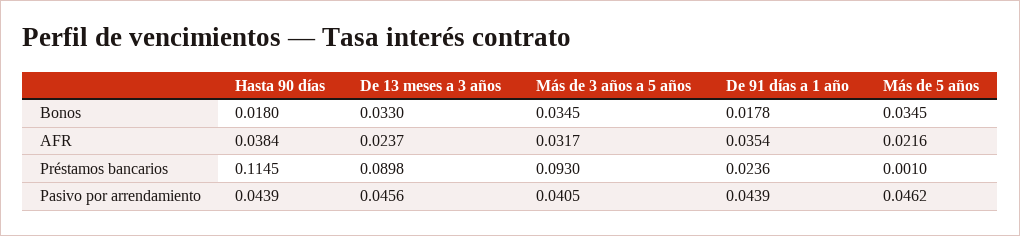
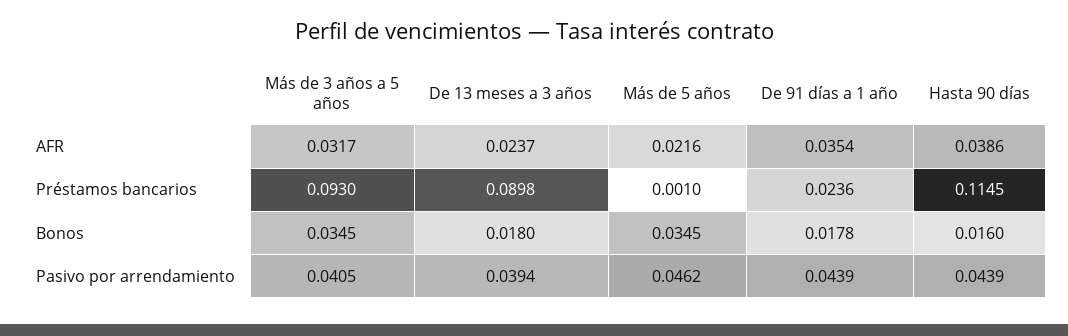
Hasta 90 días, Bonos: 0.018 -> 0.016
De 13 meses a 3 años, Bonos: 0.033 -> 0.018
Hasta 90 días, AFR: 0.0384 -> 0.0386
De 13 meses a 3 años, Pasivo por arrendamiento: 0.0456 -> 0.0394

